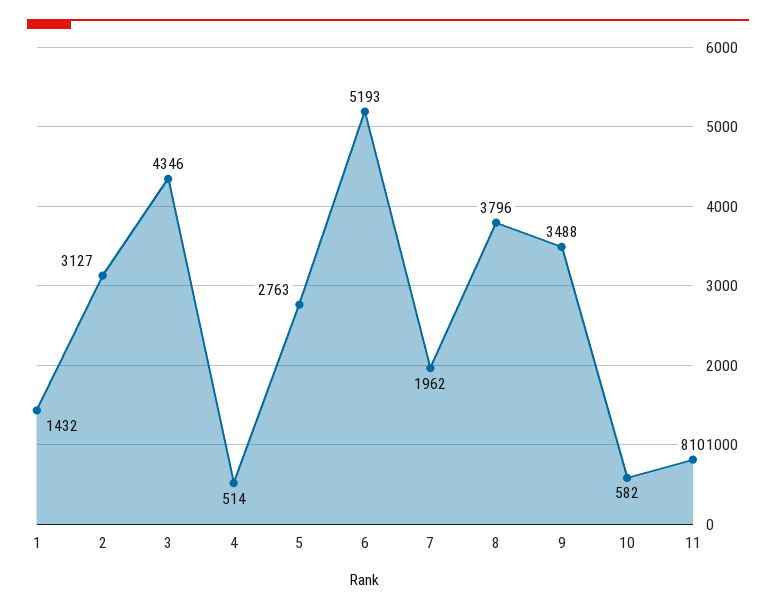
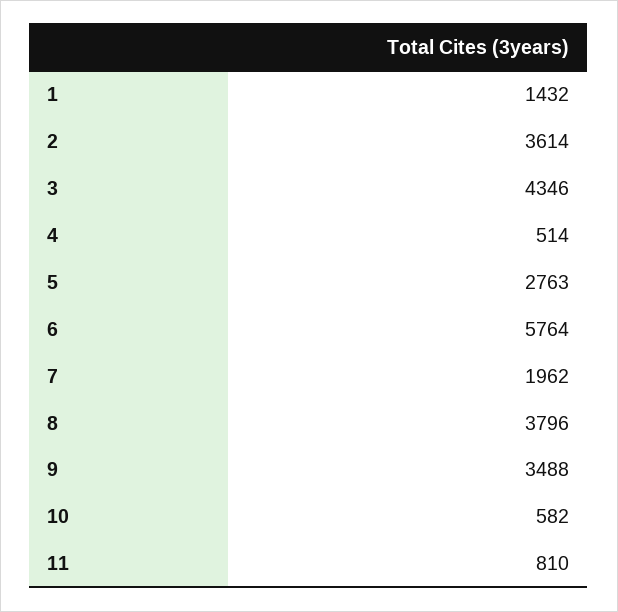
2: 3127 -> 3614
6: 5193 -> 5764

